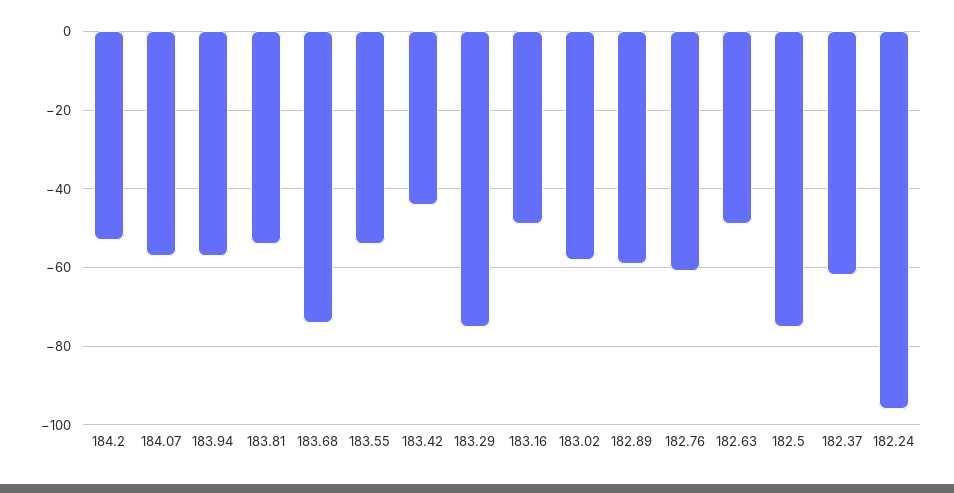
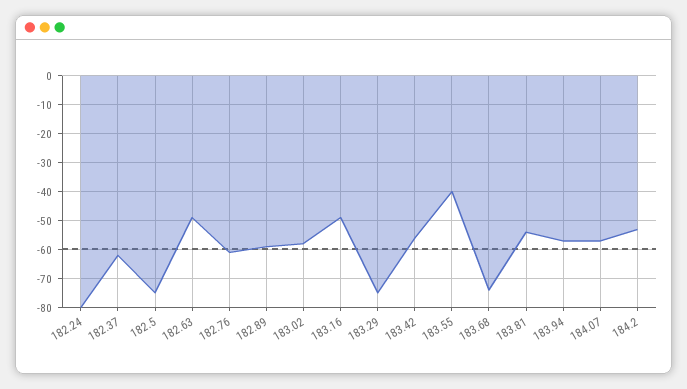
183.55: -55 -> -40
183.42: -45 -> -55
182.24: -95 -> -80

